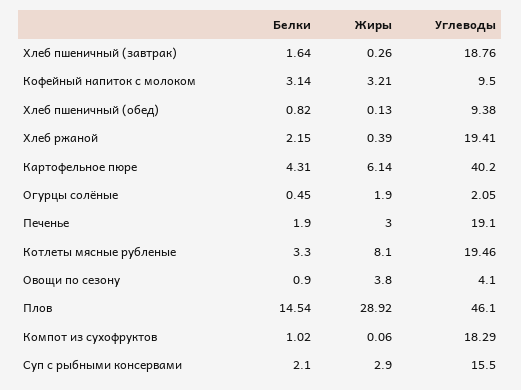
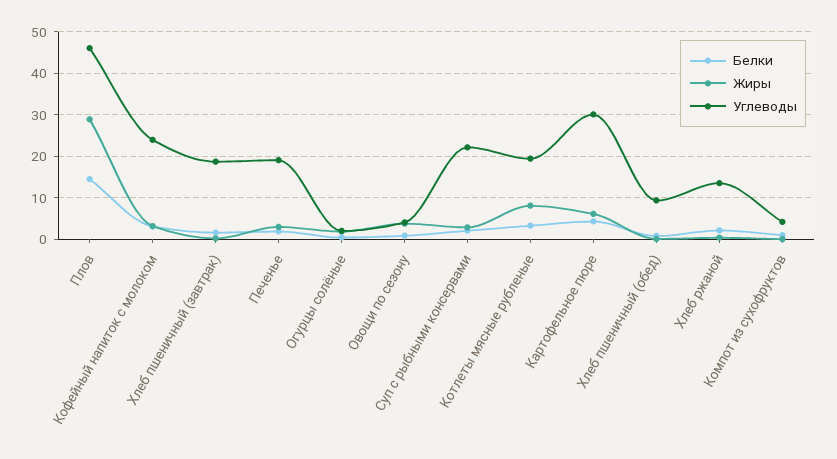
Углеводы, Кофейный напиток с молоком: 9.5 -> 24
Углеводы, Хлеб ржаной: 19.41 -> 14
Углеводы, Картофельное пюре: 40.2 -> 30
Углеводы, Компот из сухофруктов: 18.29 -> 4
Углеводы, Суп с рыбными консервами: 15.5 -> 22

